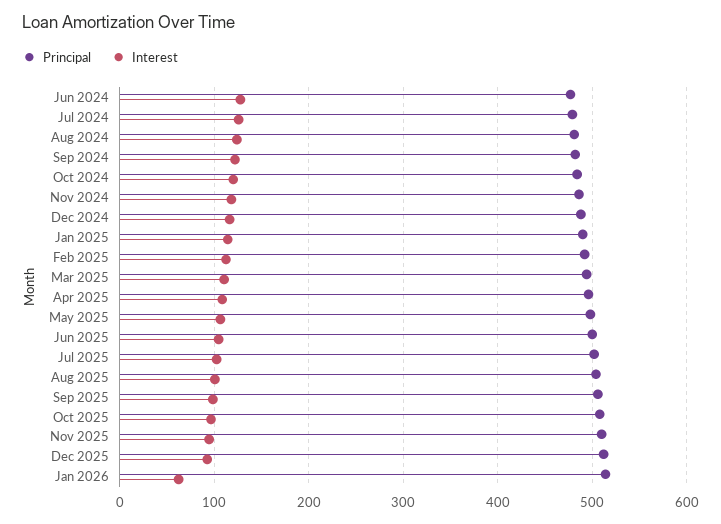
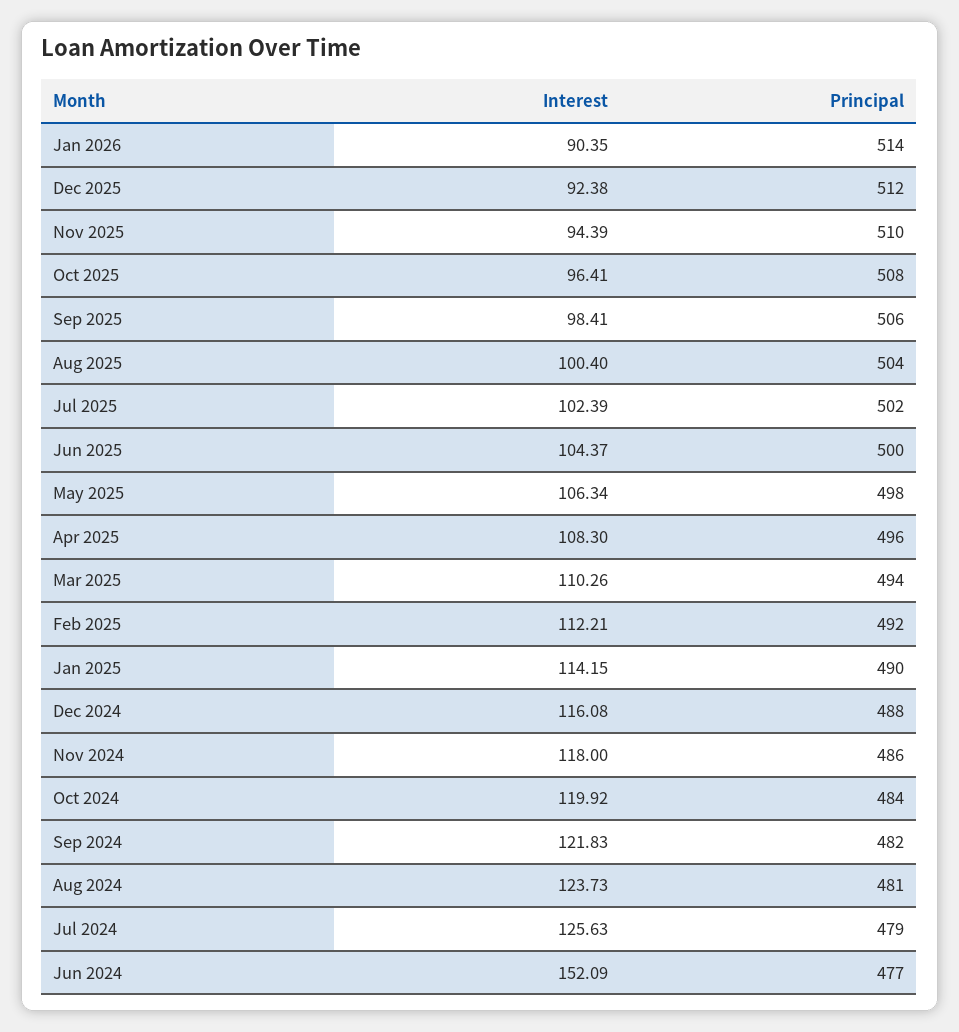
Interest, Jun 2024: 130 -> 152.09
Interest, Jan 2026: 60 -> 90.35

